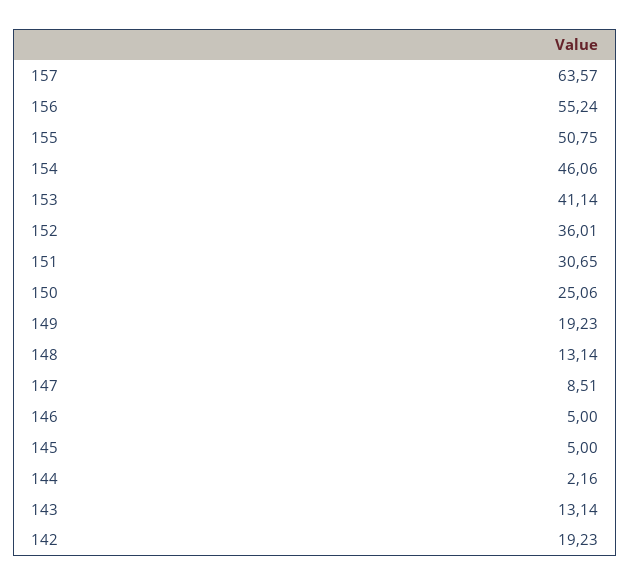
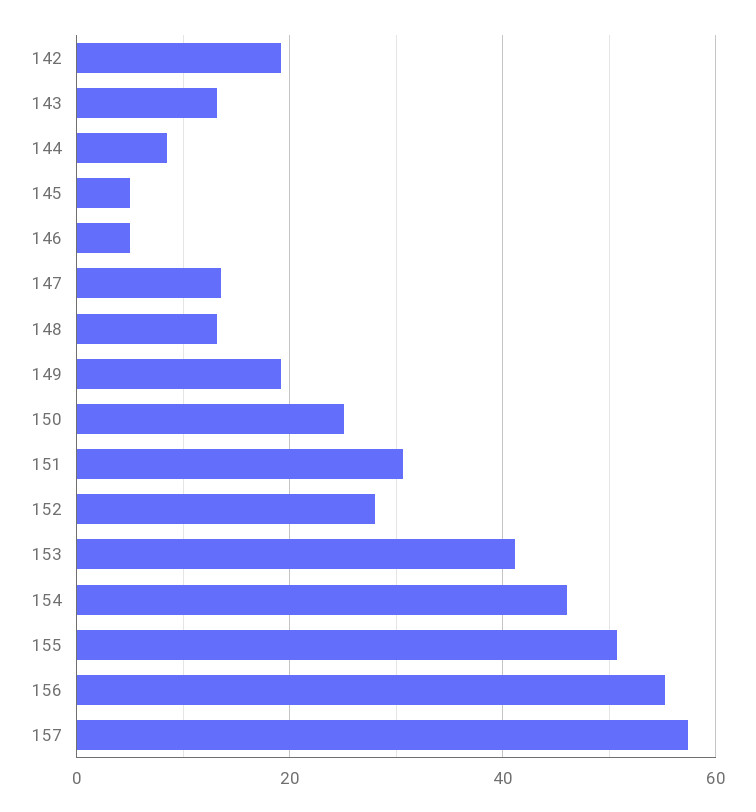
157: 63.57 -> 58
152: 36.01 -> 28
147: 8.51 -> 14
144: 2.16 -> 8

